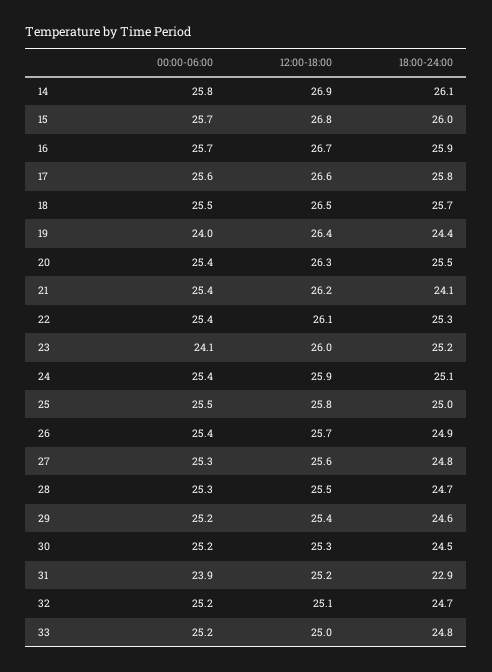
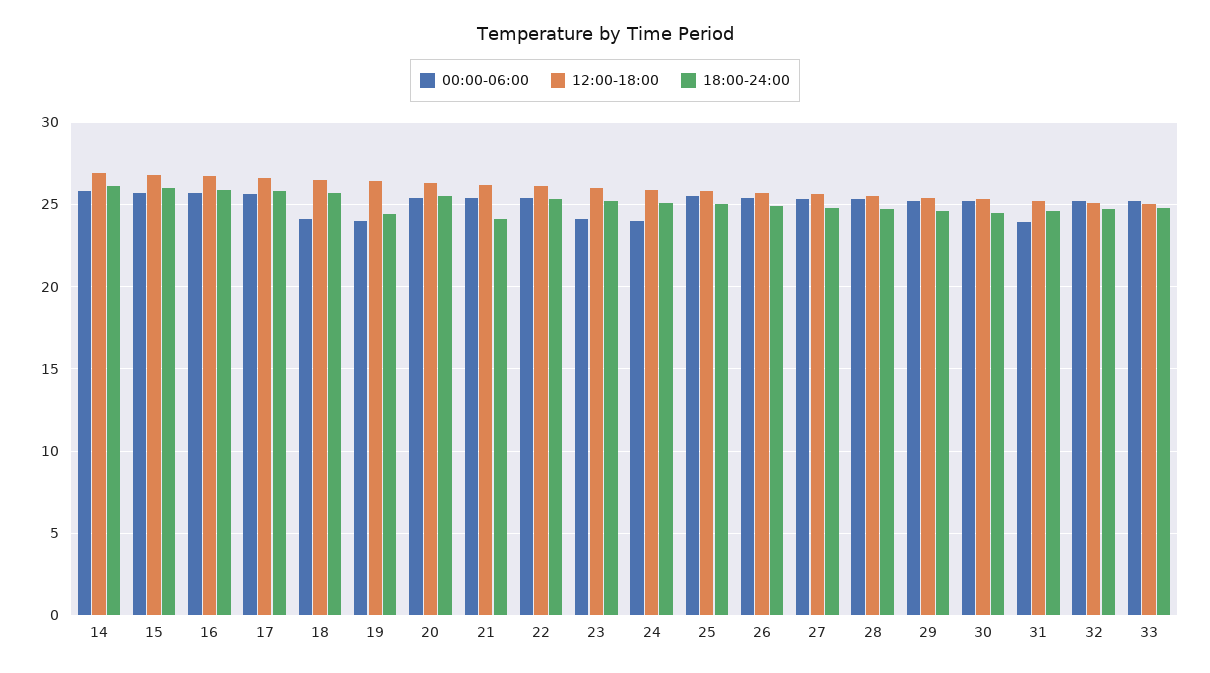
00:00-06:00, 18: 25.5 -> 24
00:00-06:00, 24: 25.4 -> 24
18:00-24:00, 31: 22.9 -> 24.5

